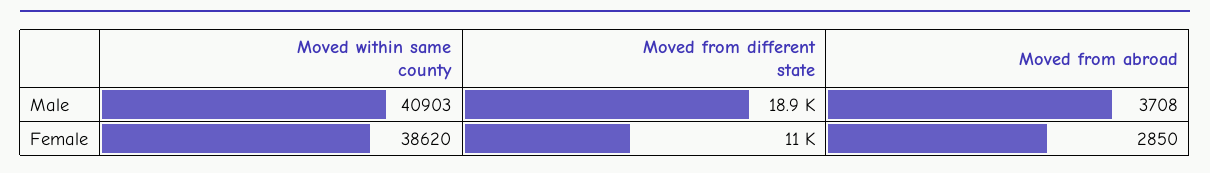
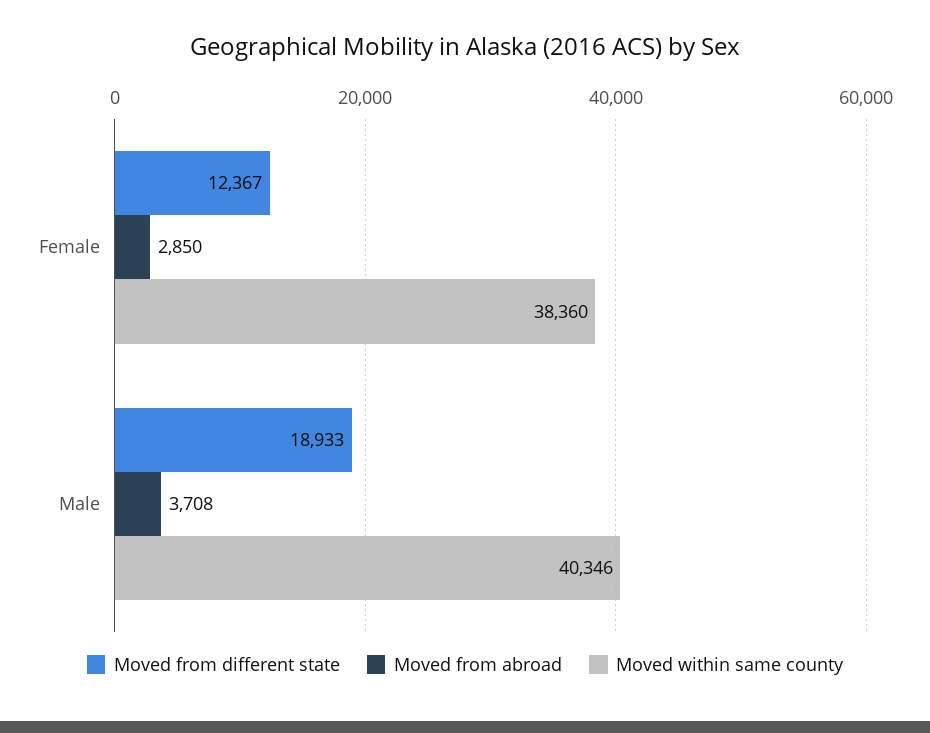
Moved within same county, Male: 40903 -> 40346
Moved within same county, Female: 38620 -> 38360
Moved from different state, Female: 11000 -> 12367

